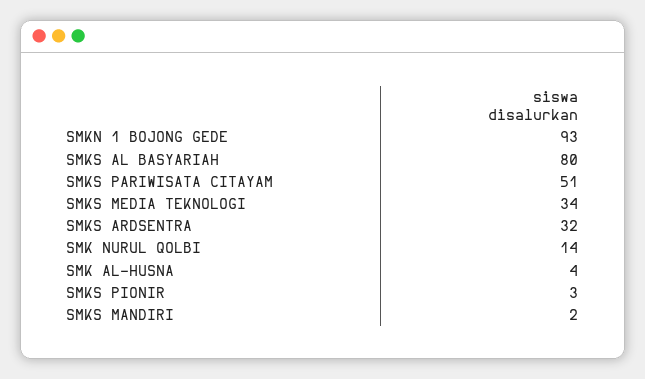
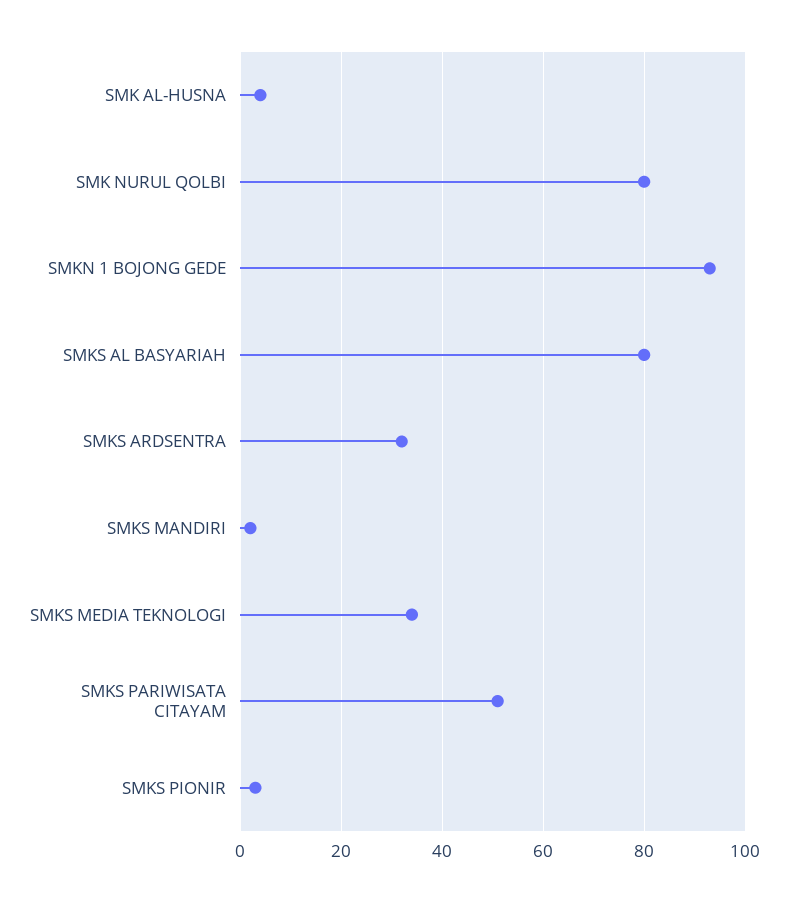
SMK NURUL QOLBI: 14 -> 80

